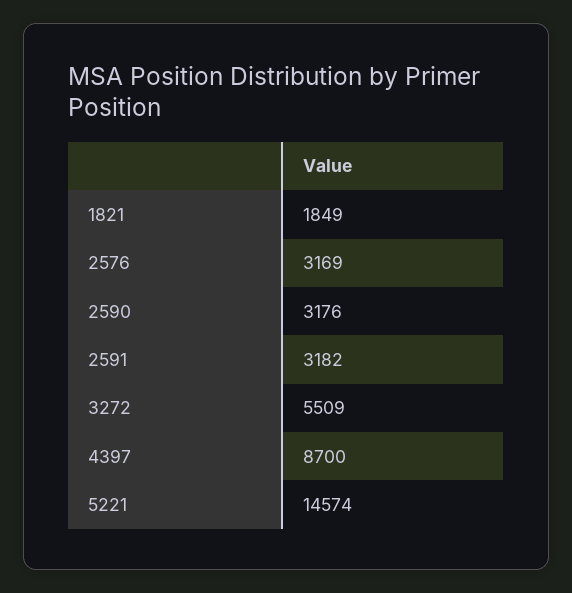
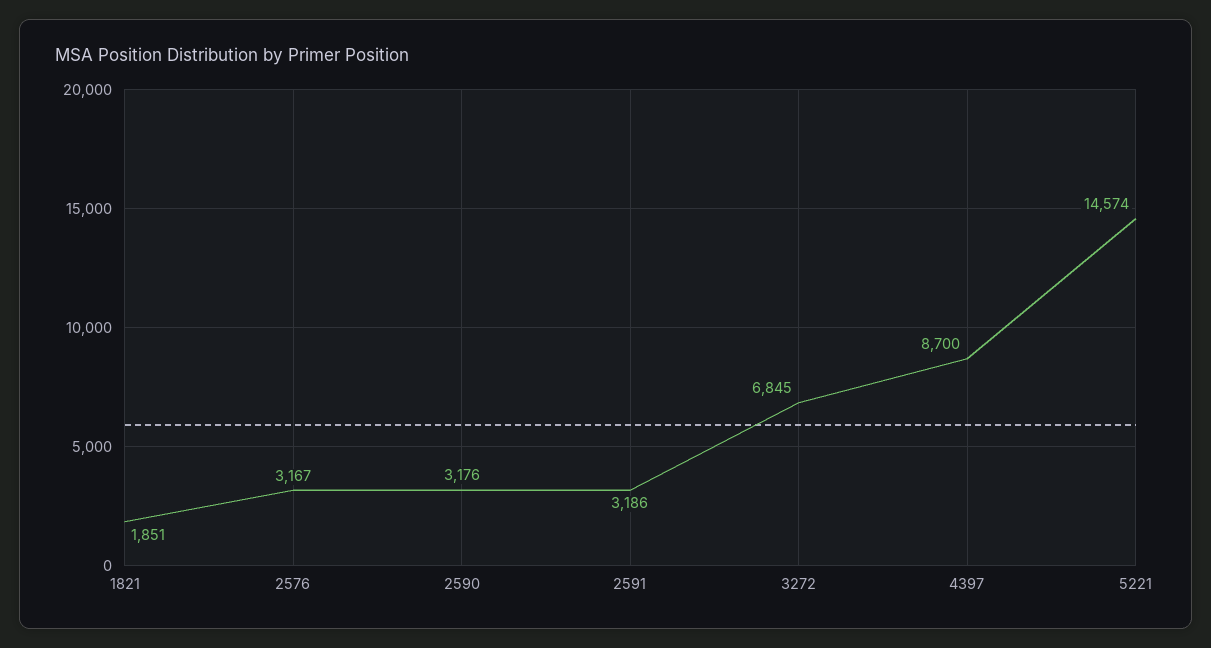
1821: 1849 -> 1851
2576: 3169 -> 3167
2591: 3182 -> 3186
3272: 5509 -> 6845

